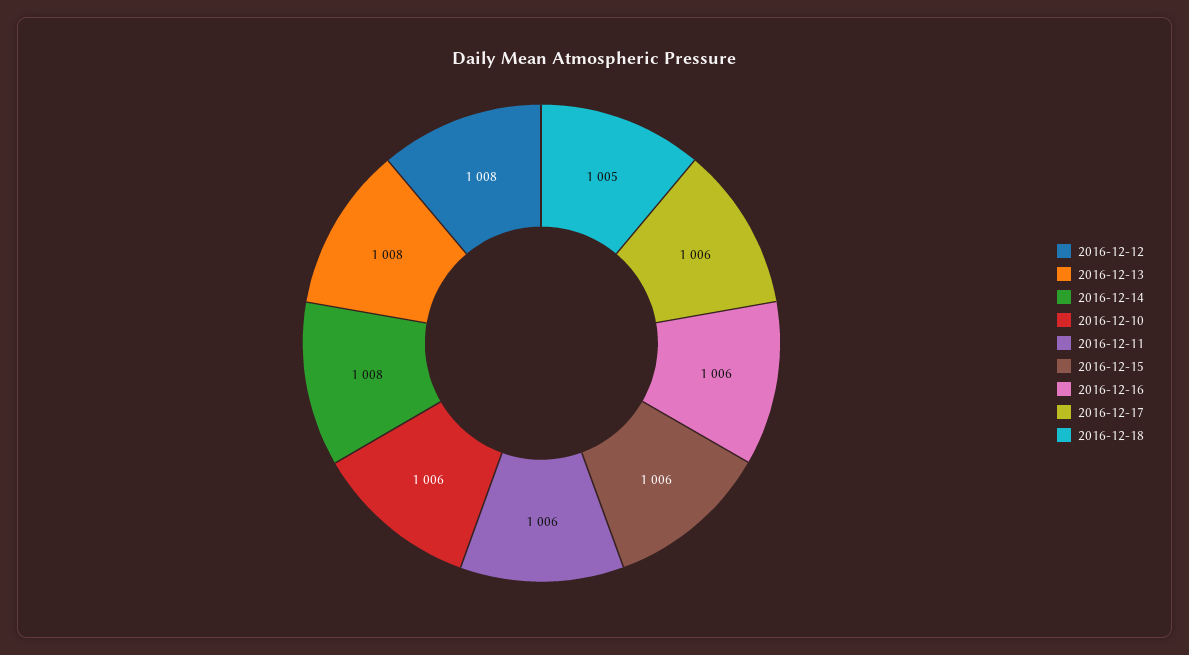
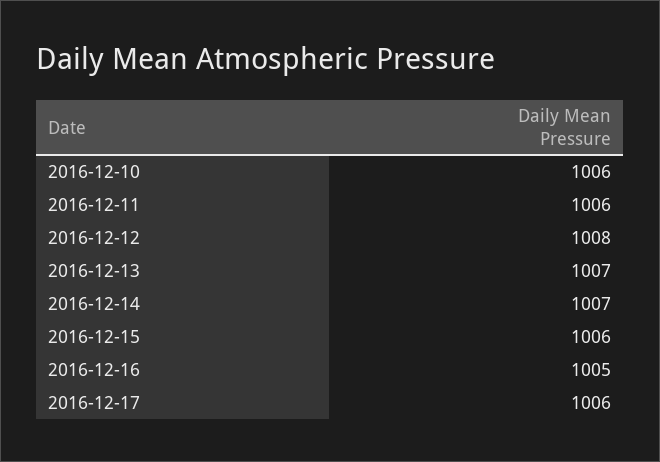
2016-12-13: 1008 -> 1007
2016-12-14: 1008 -> 1007
2016-12-16: 1006 -> 1005
2016-12-18: 1005 -> none

